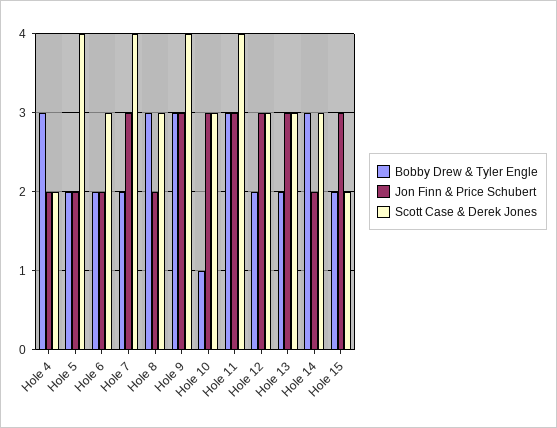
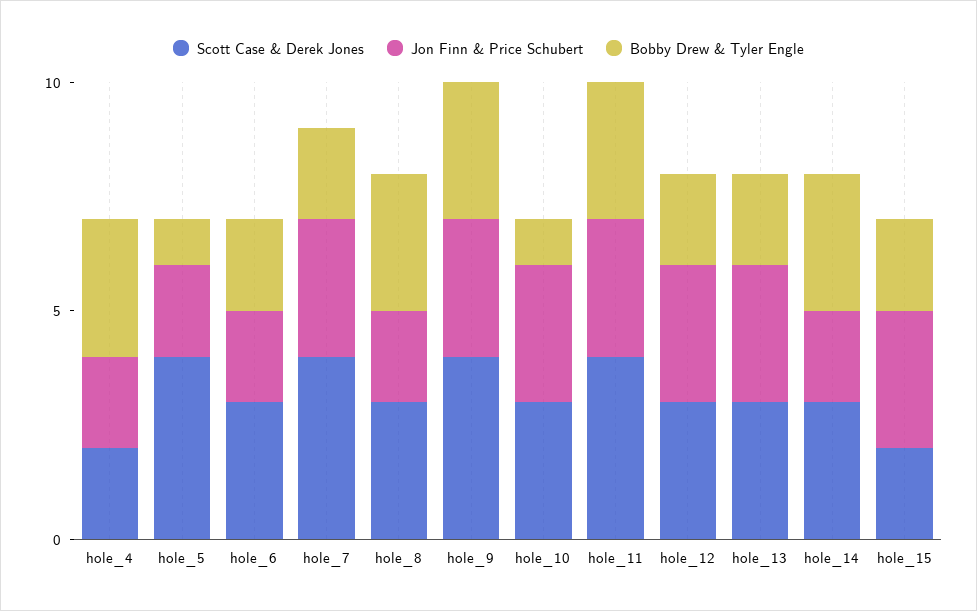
Bobby Drew & Tyler Engle, Hole 5: 2 -> 1

